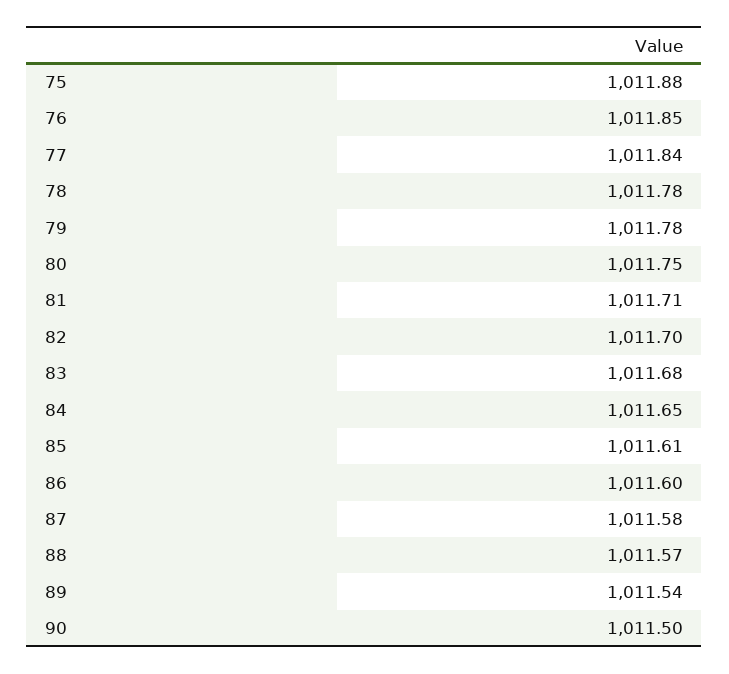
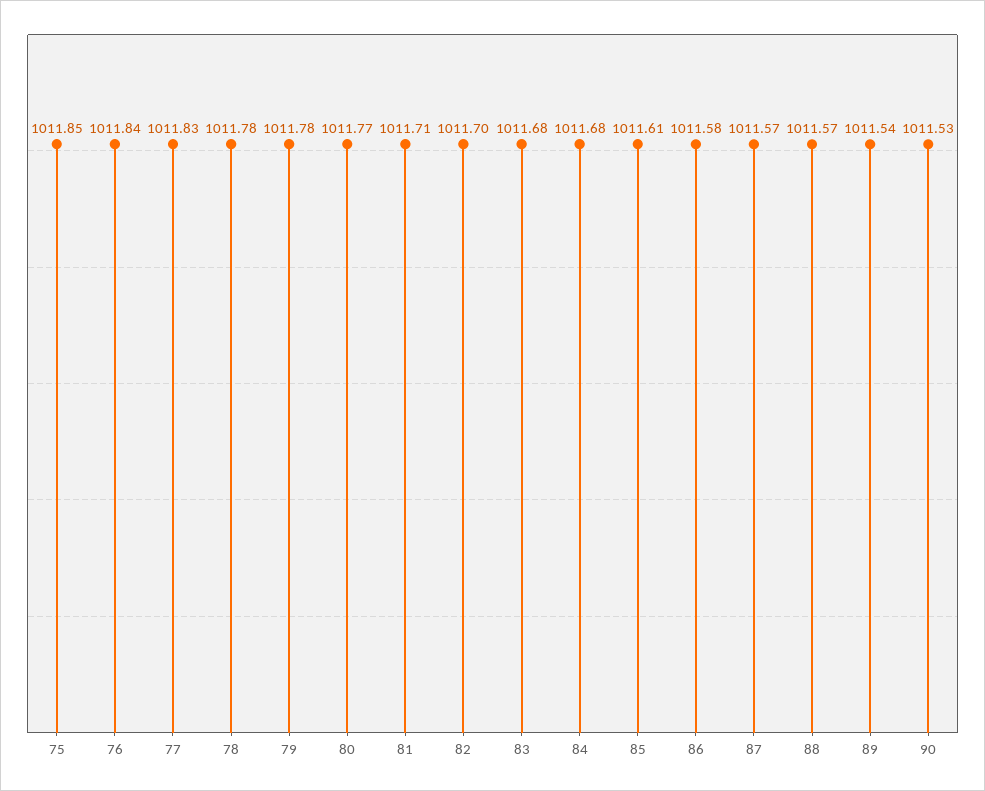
75: 1011.88 -> 1011.85
76: 1011.85 -> 1011.84
77: 1011.84 -> 1011.83
80: 1011.75 -> 1011.77
84: 1011.65 -> 1011.68
86: 1011.6 -> 1011.58
87: 1011.58 -> 1011.57
90: 1011.5 -> 1011.53

